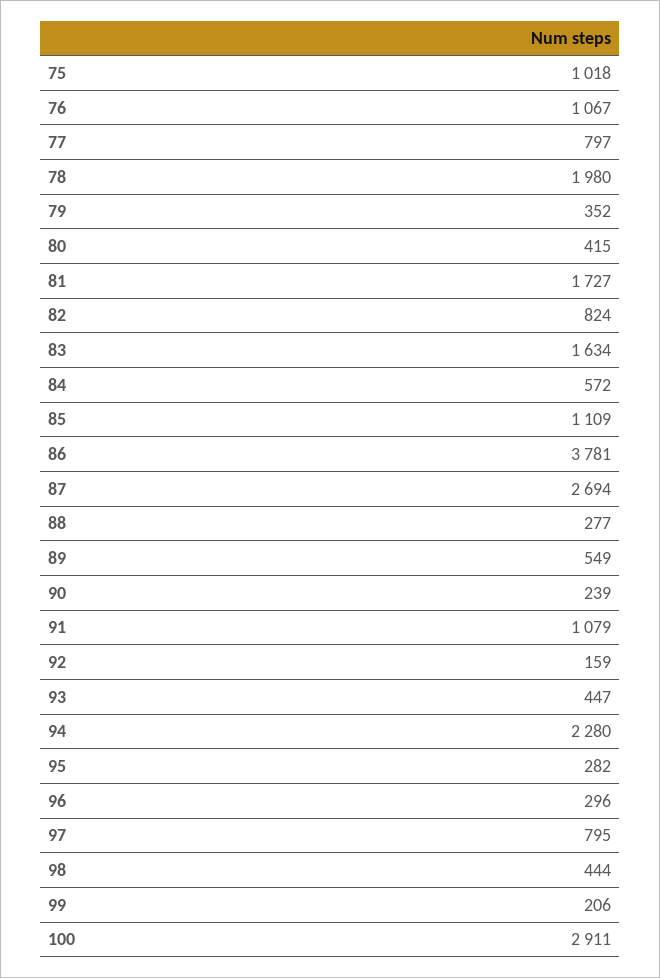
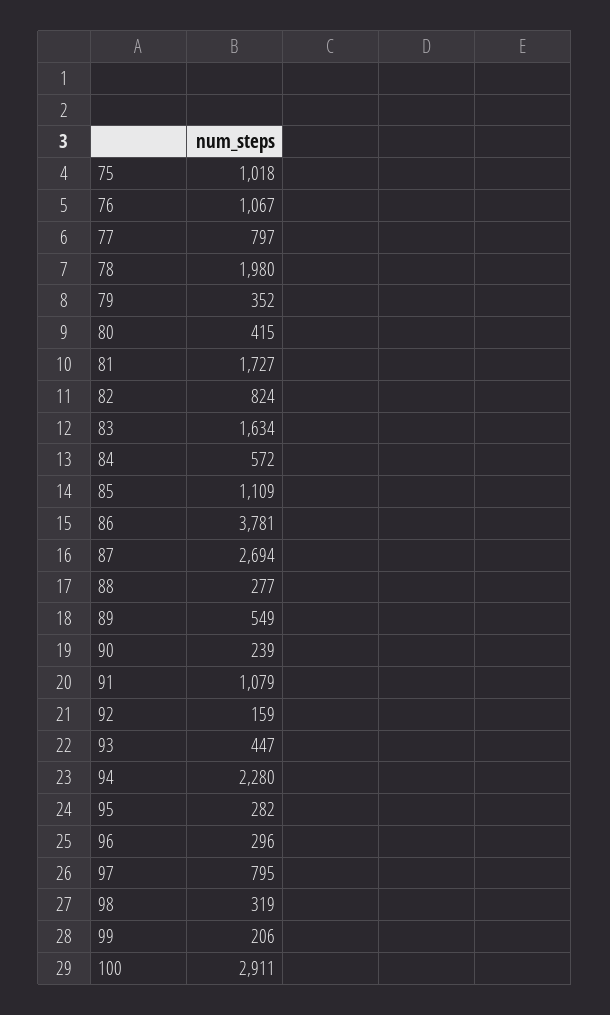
98: 444 -> 319

